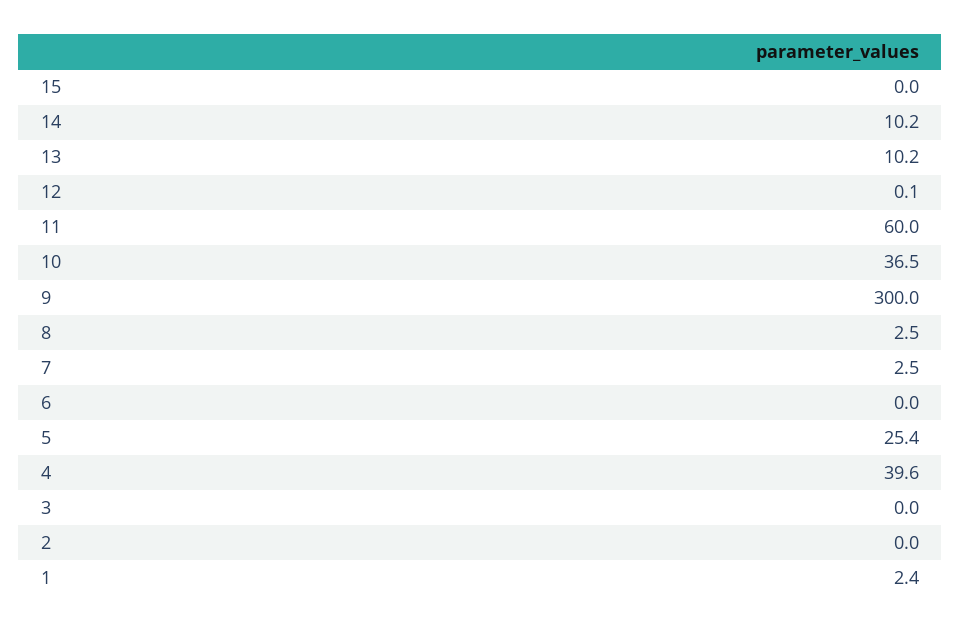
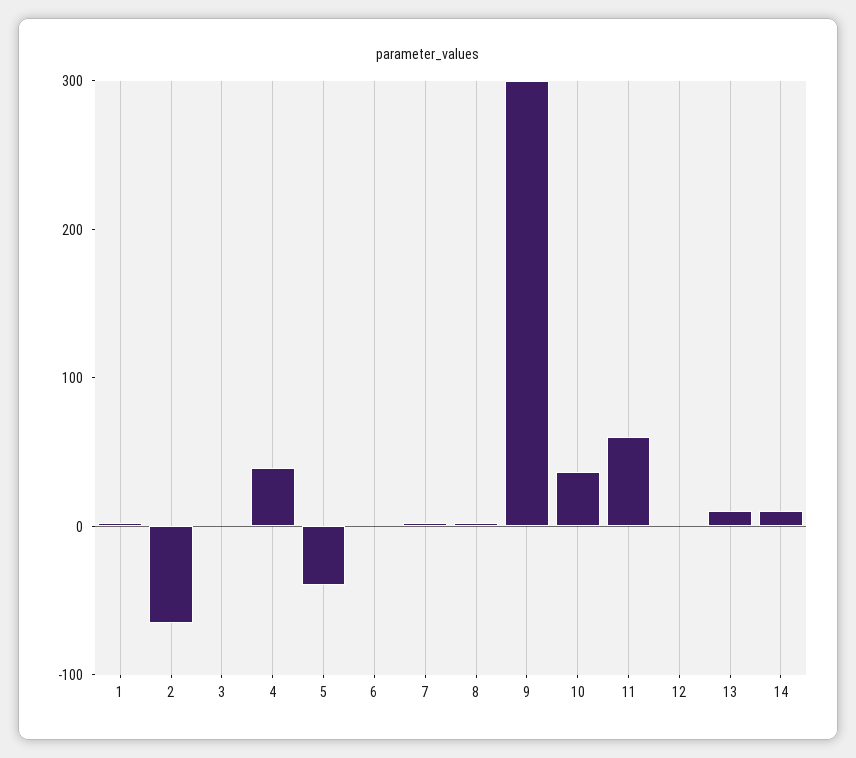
15: 0 -> none
5: 25.4 -> -40
2: 0 -> -60

